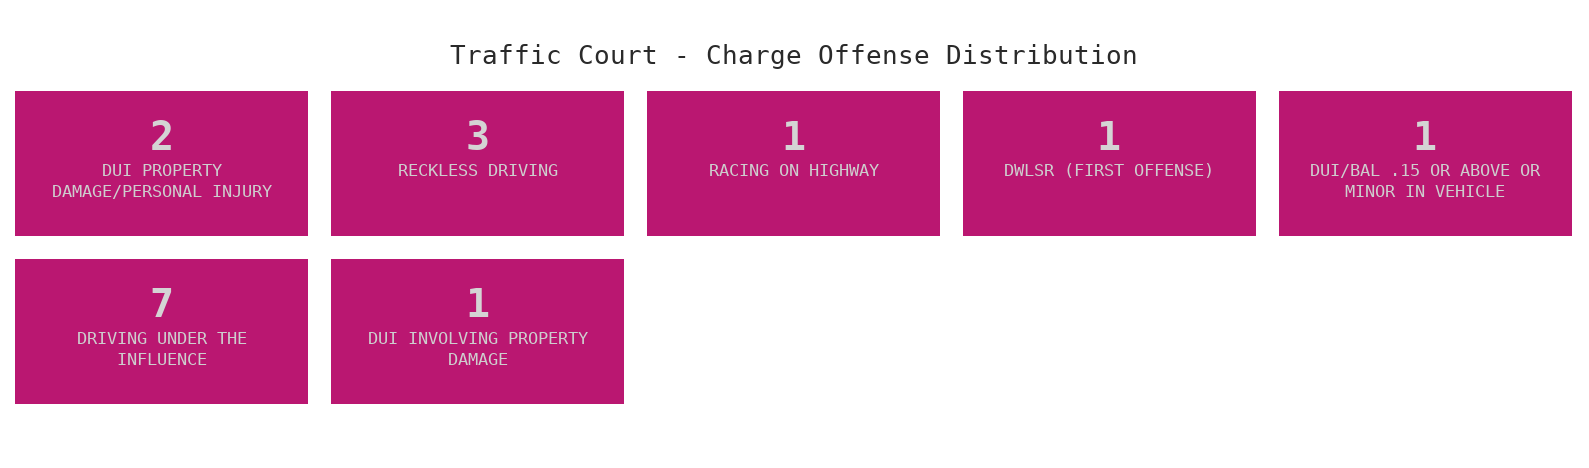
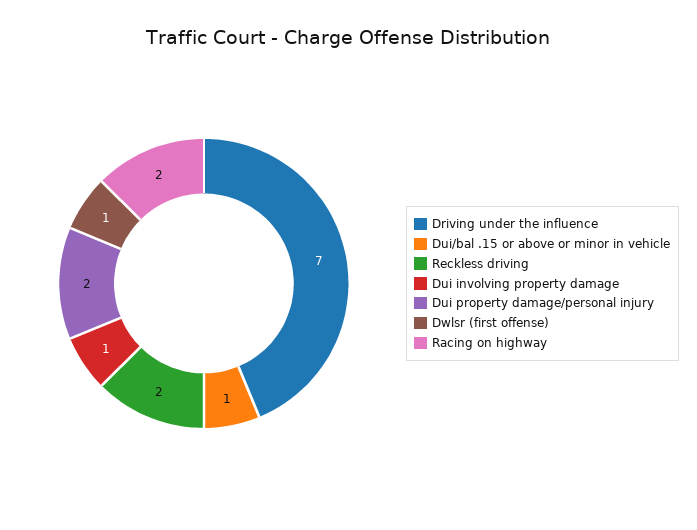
RECKLESS DRIVING: 3 -> 2
RACING ON HIGHWAY: 1 -> 2

